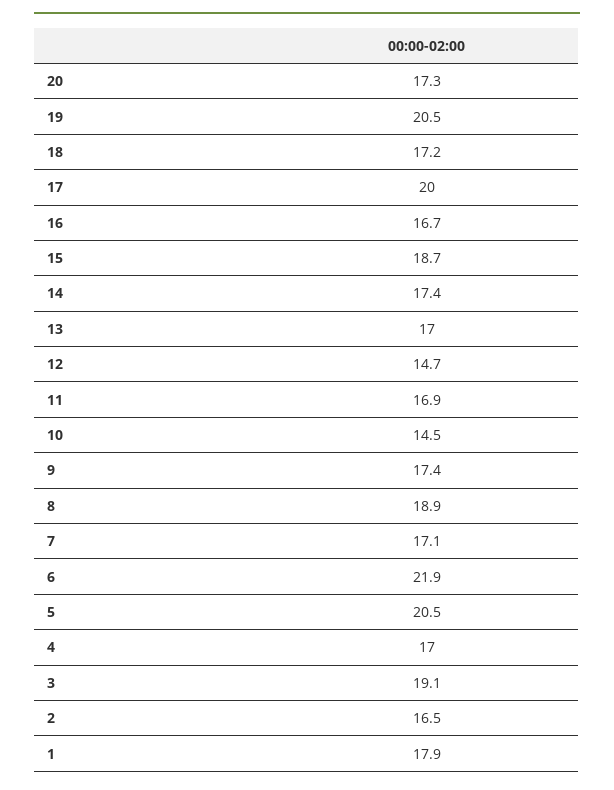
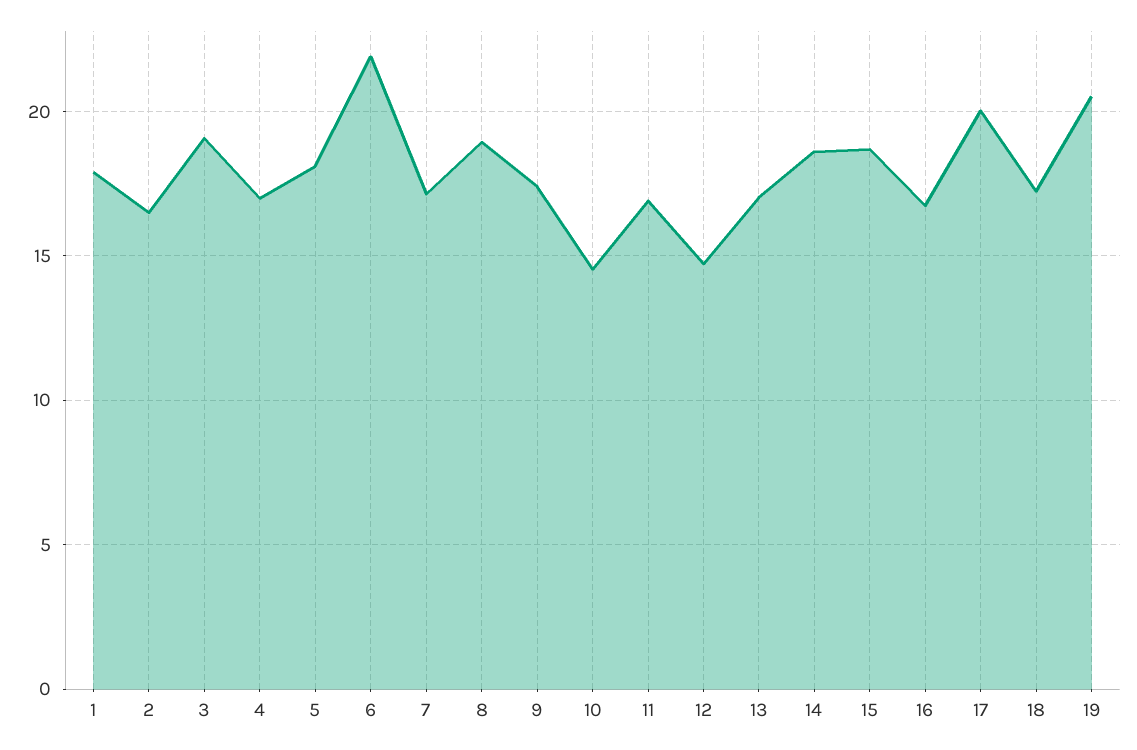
20: 17.3 -> none
14: 17.4 -> 18.5
5: 20.5 -> 18

